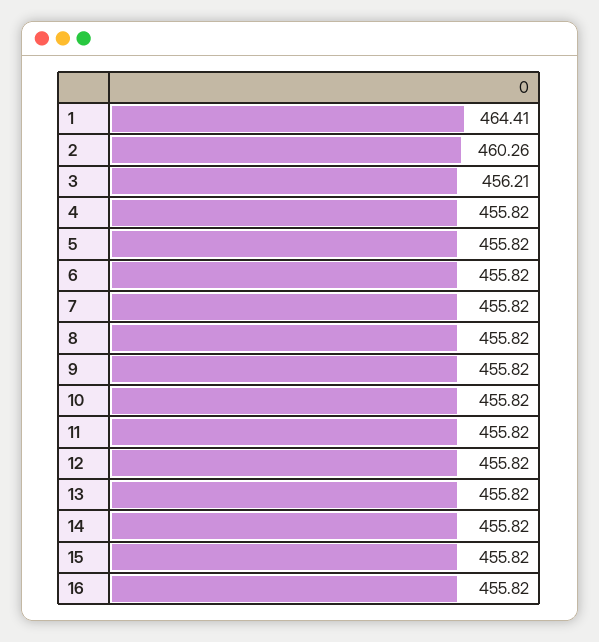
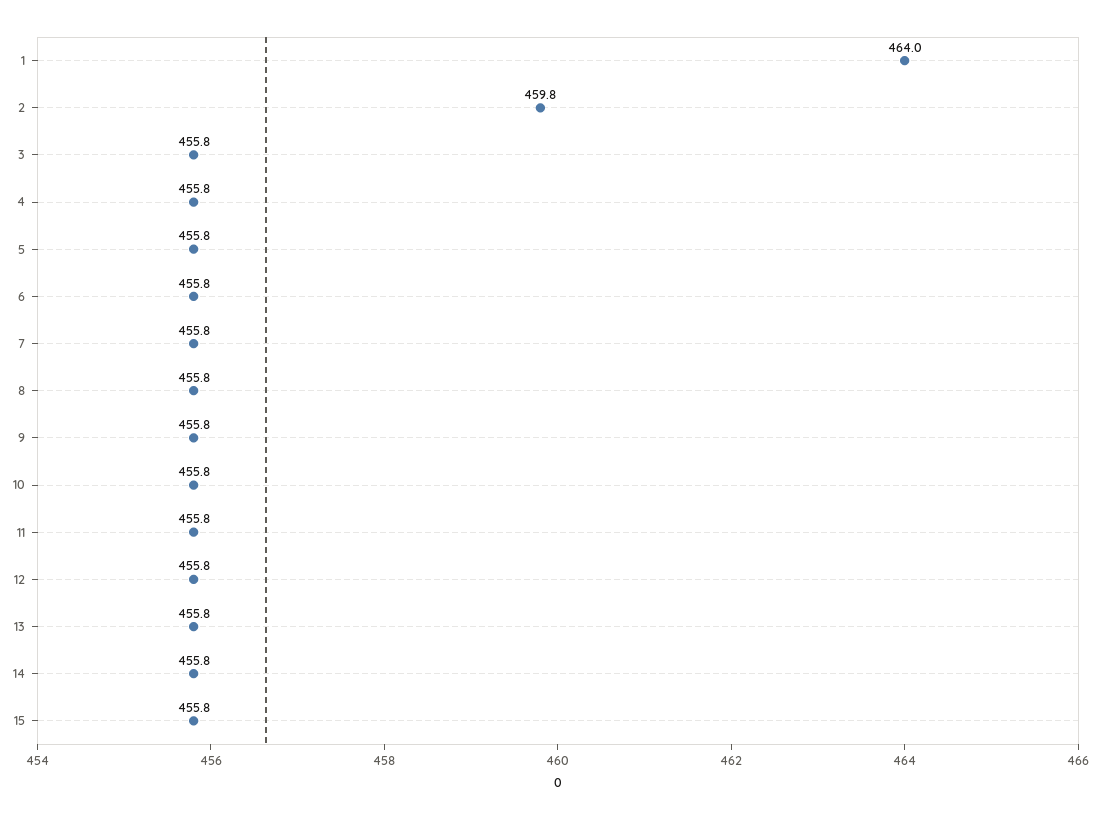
1: 464.41 -> 464
2: 460.26 -> 459.8
3: 456.21 -> 455.8
16: 455.82 -> none

